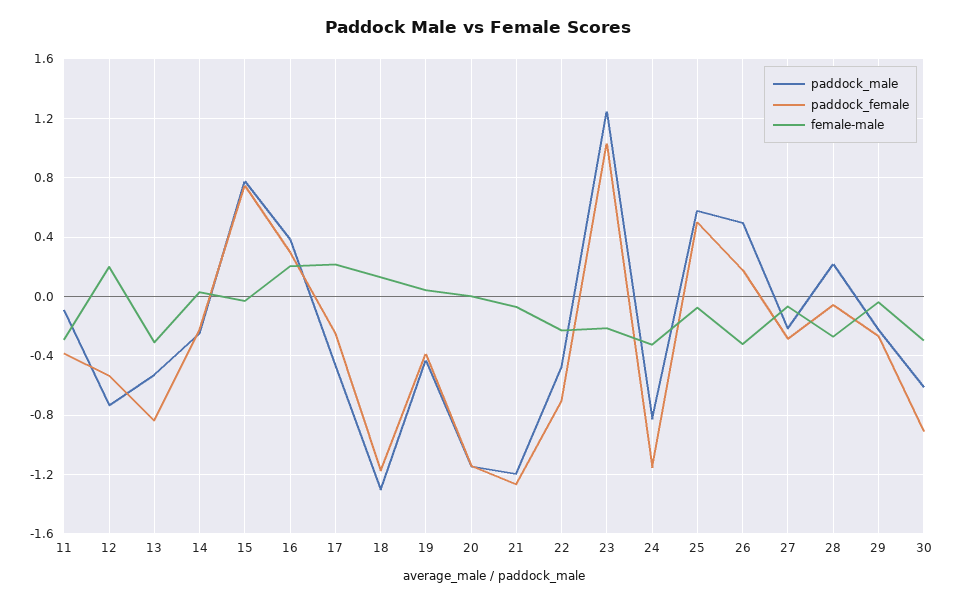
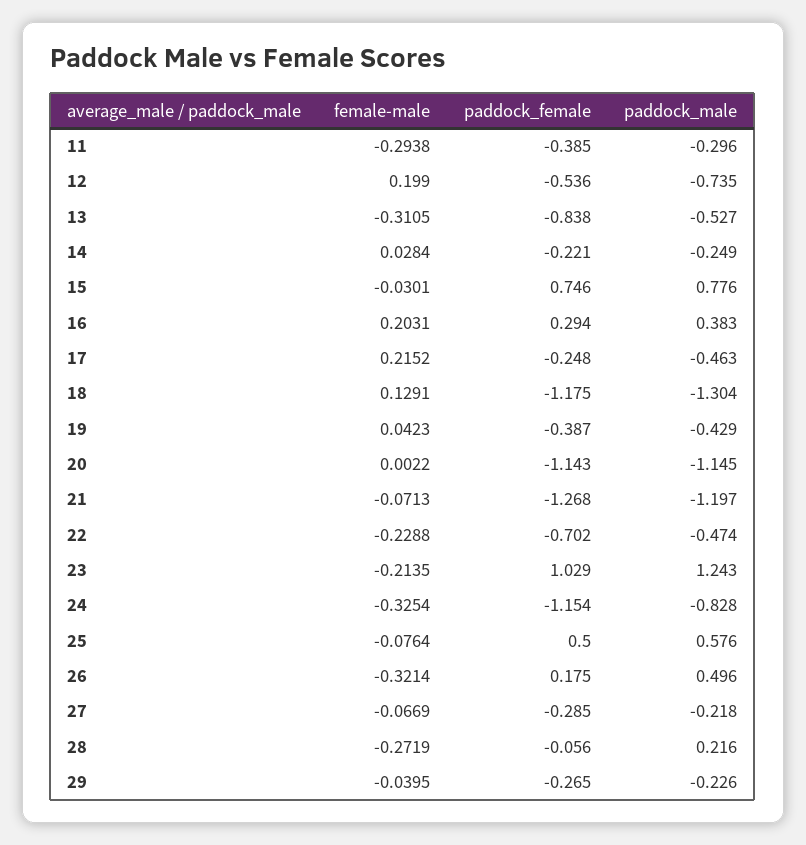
paddock_male, 11: -0.1 -> -0.296
paddock_male, 30: -0.6 -> none
paddock_female, 30: -0.9 -> none
female-male, 30: -0.3 -> none

